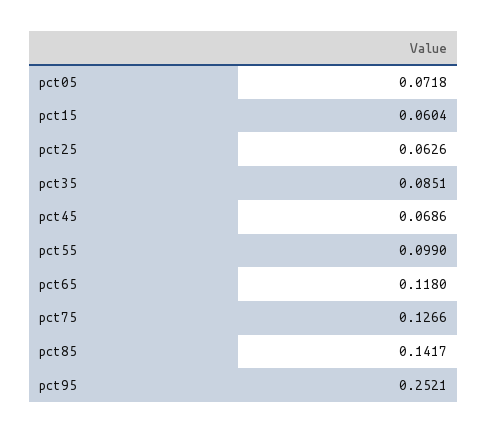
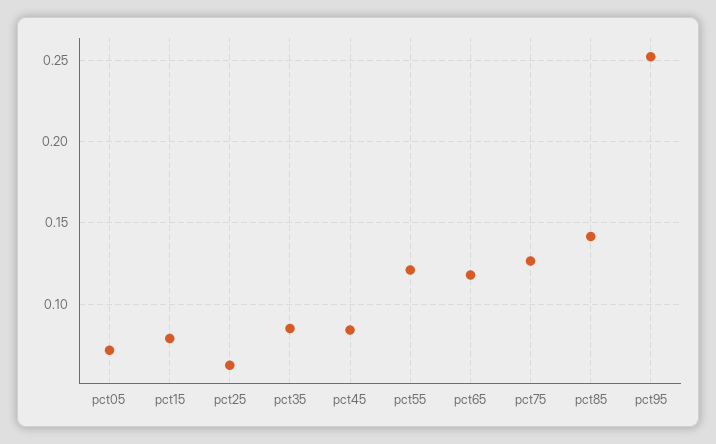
pct15: 0.0604 -> 0.08
pct45: 0.0686 -> 0.085
pct55: 0.099 -> 0.12

